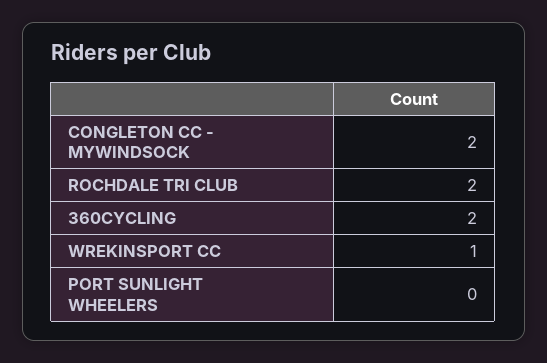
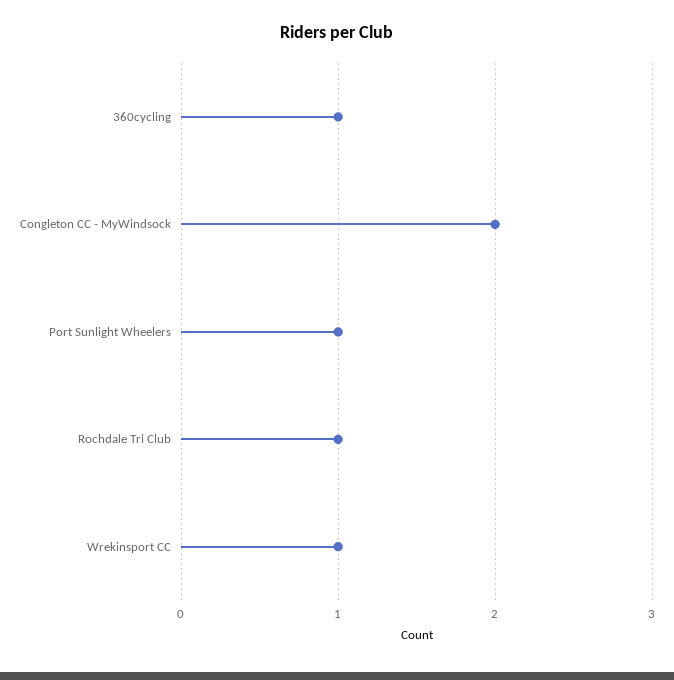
ROCHDALE TRI CLUB: 2 -> 1
360CYCLING: 2 -> 1
PORT SUNLIGHT WHEELERS: 0 -> 1

